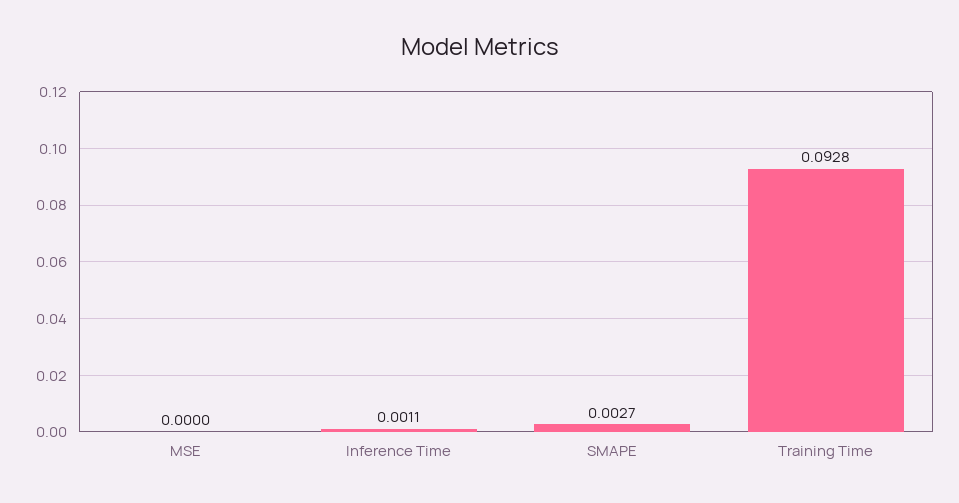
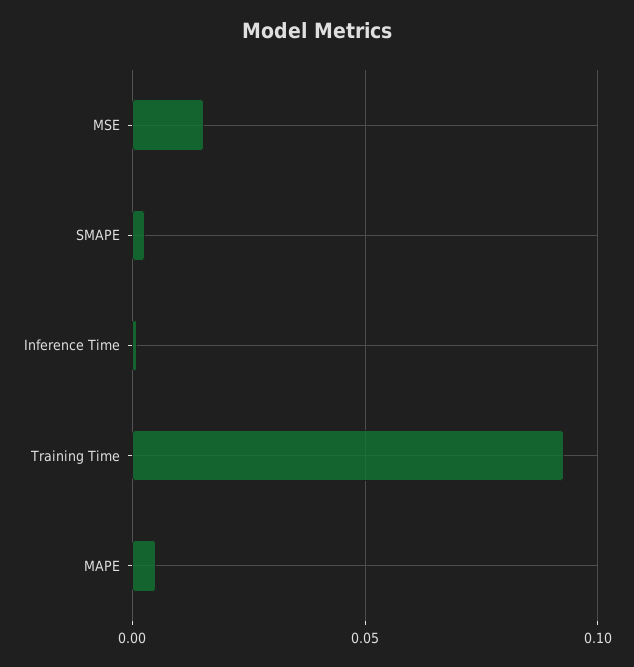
MSE: 0 -> 0.015
MAPE: none -> 0.005

